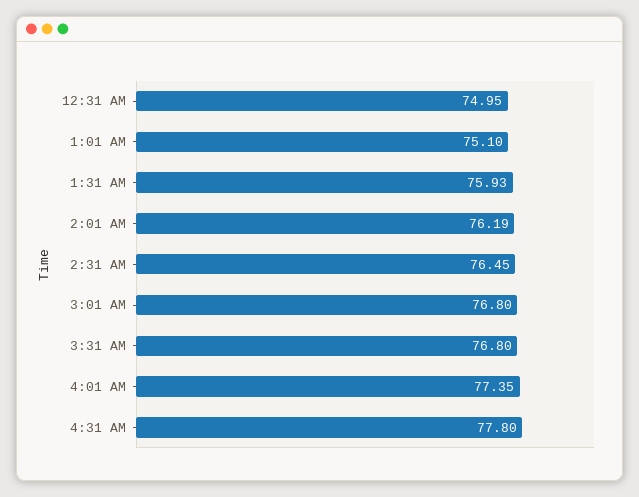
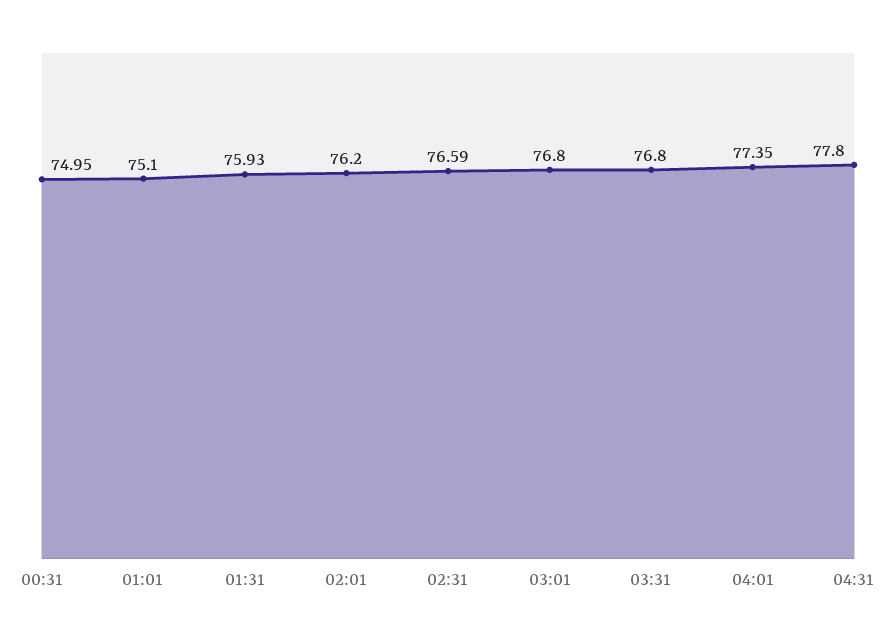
2:01 AM: 76.19 -> 76.2
2:31 AM: 76.45 -> 76.59

